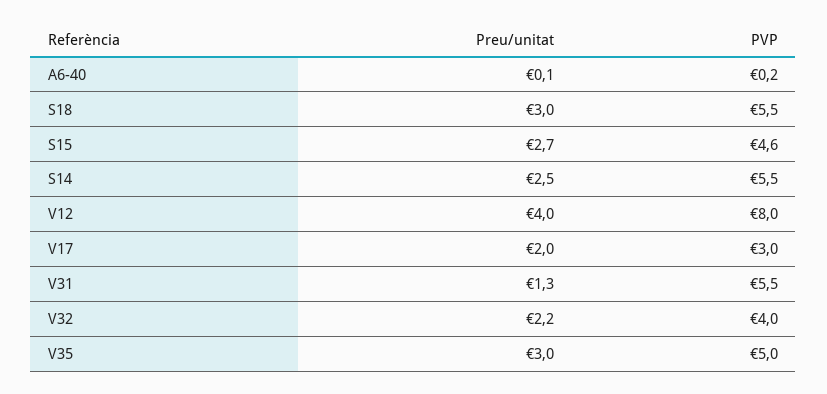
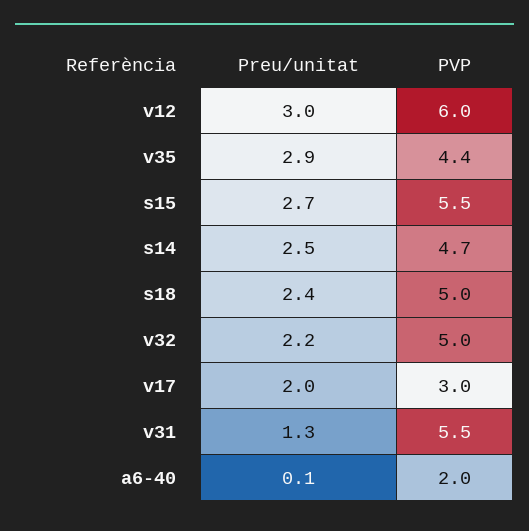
PVP, A6-40: 0.2 -> 2
Preu/unitat, S18: 3 -> 2.4
PVP, S18: 5.5 -> 5
PVP, S15: 4.6 -> 5.5
PVP, S14: 5.5 -> 4.7
Preu/unitat, V12: 4 -> 3
PVP, V12: 8 -> 6
PVP, V32: 4 -> 5
Preu/unitat, V35: 3 -> 2.9
PVP, V35: 5 -> 4.4

